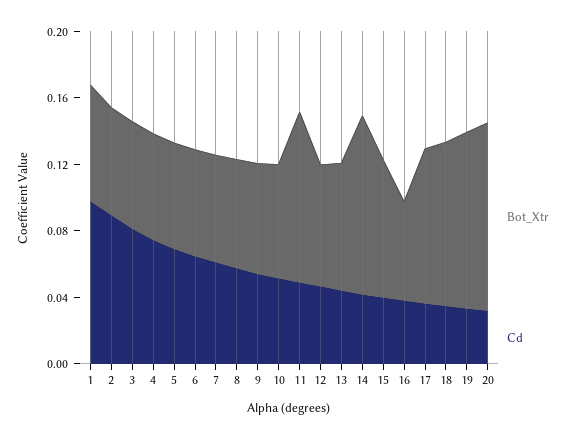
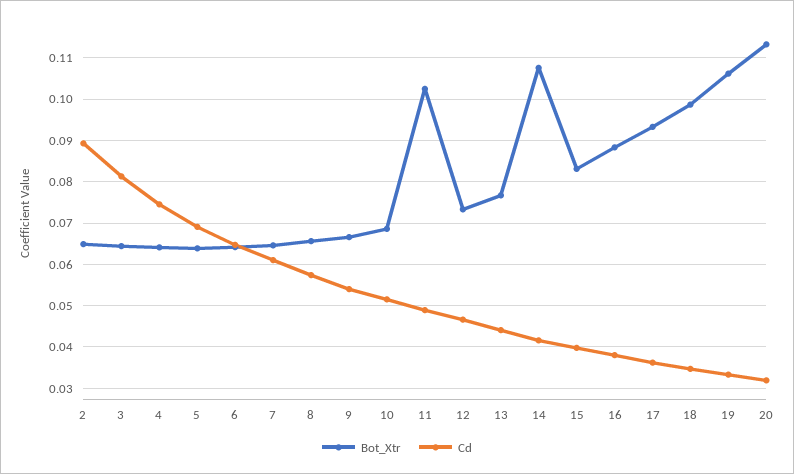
Bot_Xtr, 1: 0.07 -> none
Cd, 1: 0.1 -> none
Bot_Xtr, 16: 0.06 -> 0.088

